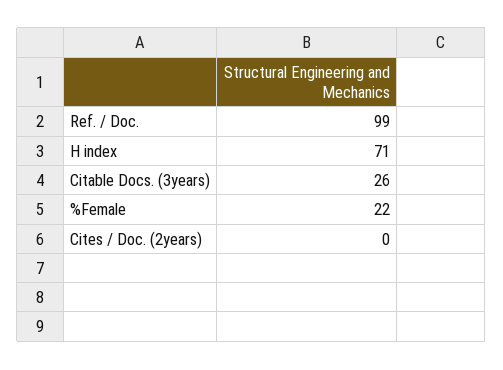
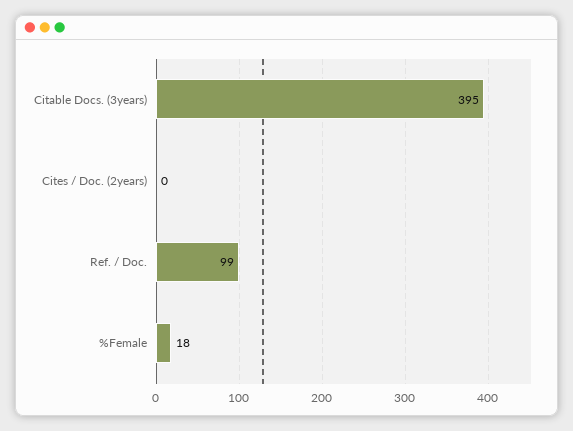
H index: 71 -> none
Citable Docs. (3years): 26 -> 395
%Female: 22 -> 18

